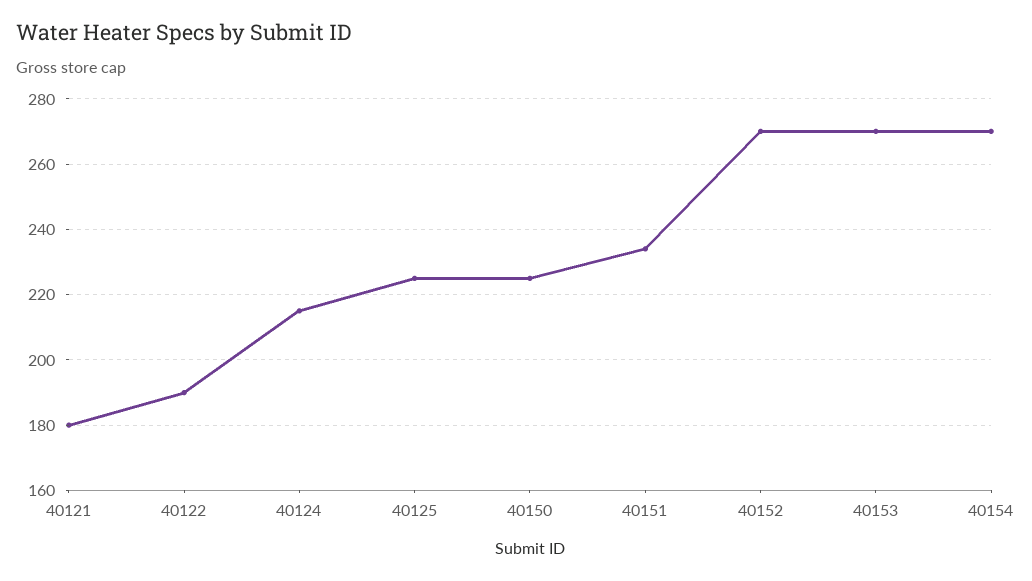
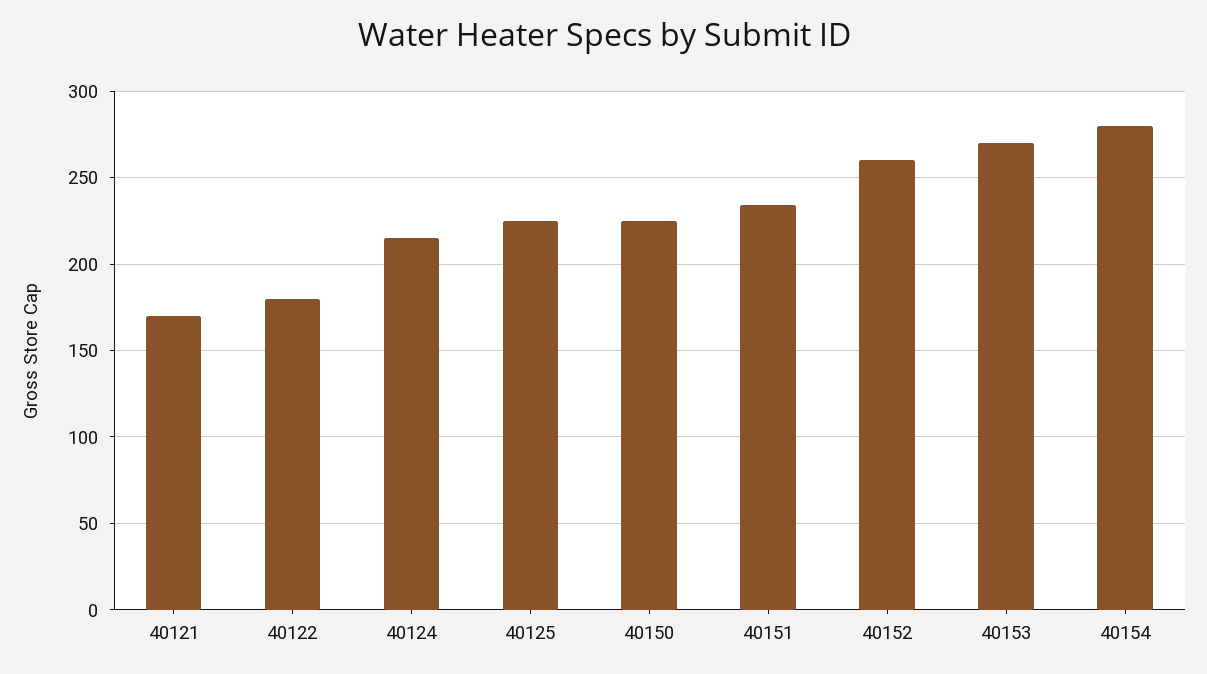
40121: 180 -> 170
40122: 190 -> 180
40152: 270 -> 260
40154: 270 -> 280

